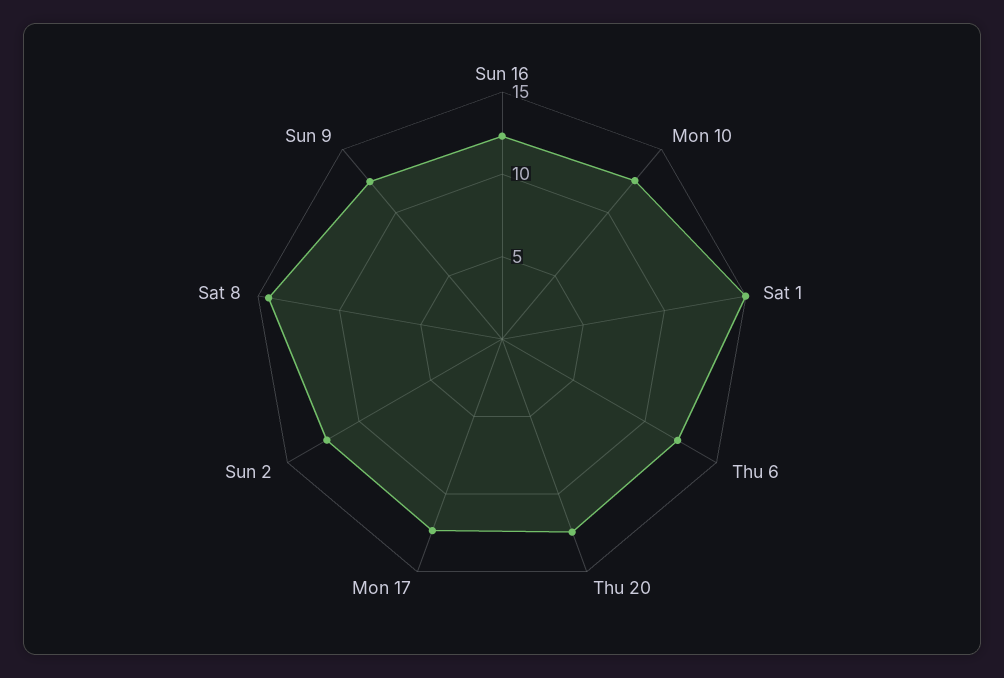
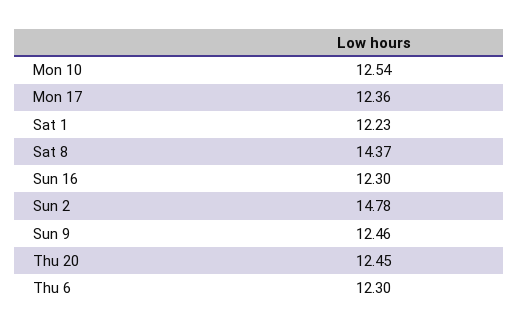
Sat 1: 15 -> 12.23
Sun 2: 12 -> 14.78

